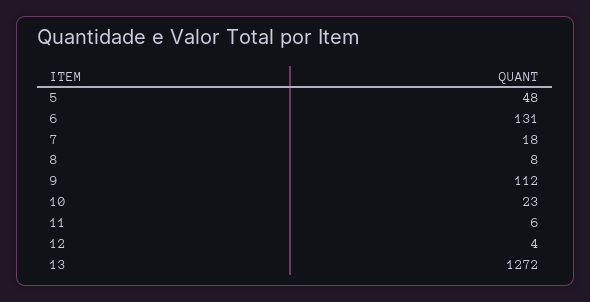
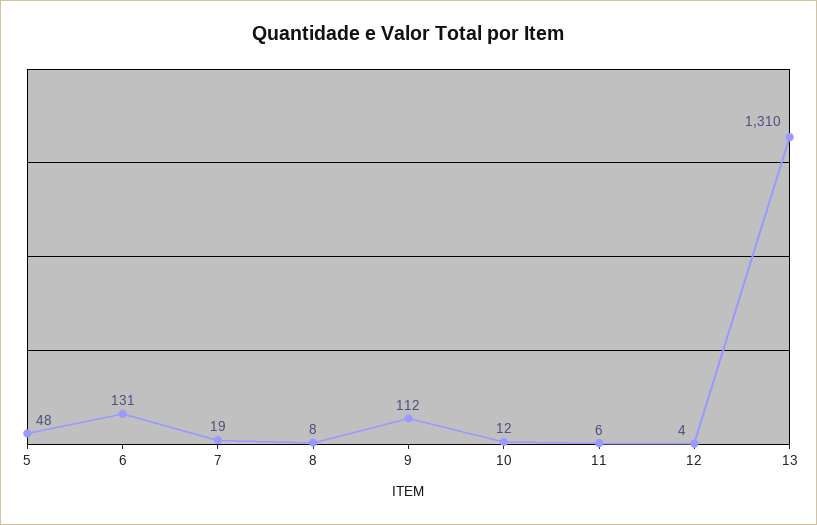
7: 18 -> 19
10: 23 -> 12
13: 1272 -> 1310

